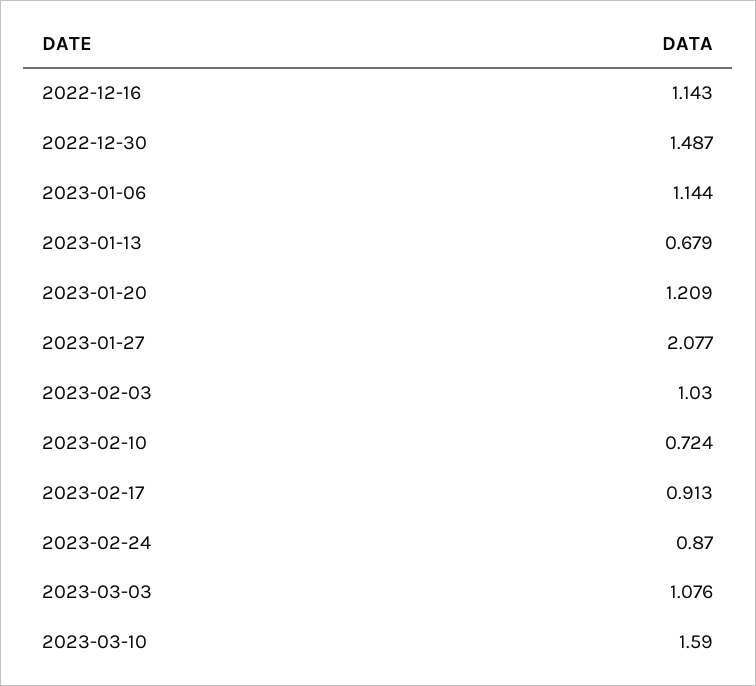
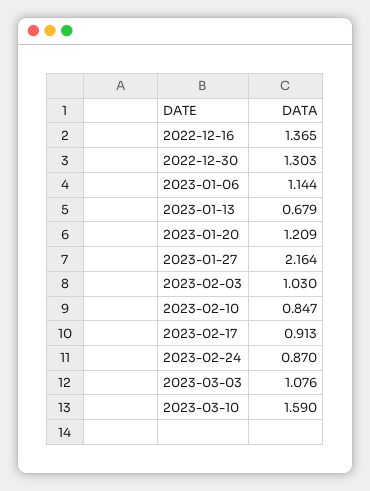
2022-12-16: 1.143 -> 1.365
2022-12-30: 1.487 -> 1.303
2023-01-27: 2.077 -> 2.164
2023-02-10: 0.724 -> 0.847

